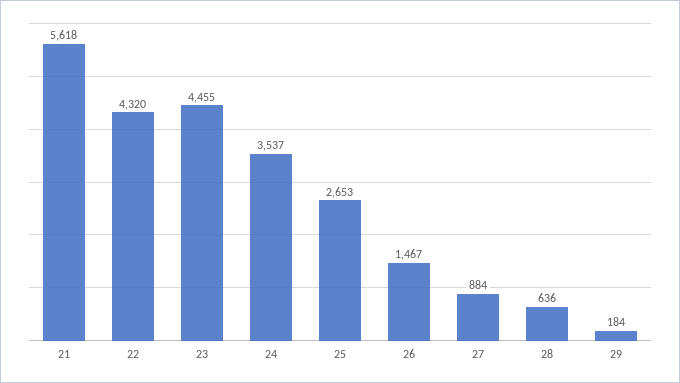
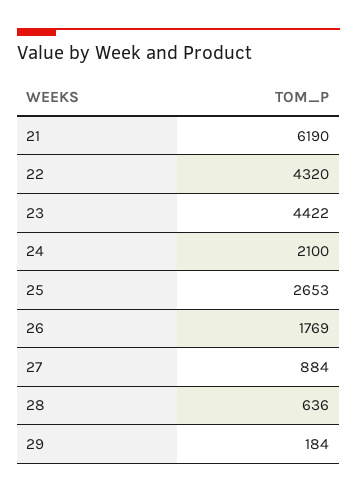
21: 5618 -> 6190
23: 4455 -> 4422
24: 3537 -> 2100
26: 1467 -> 1769

